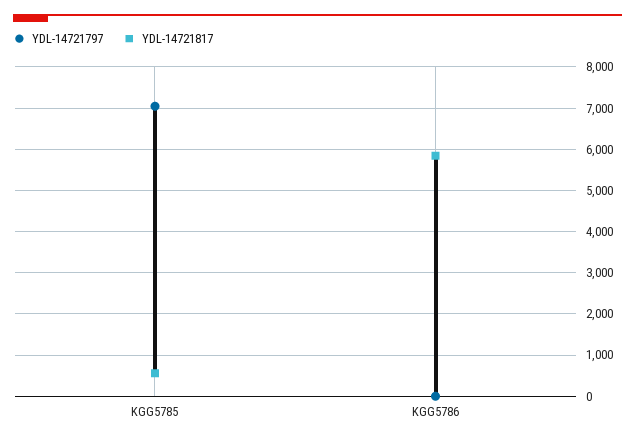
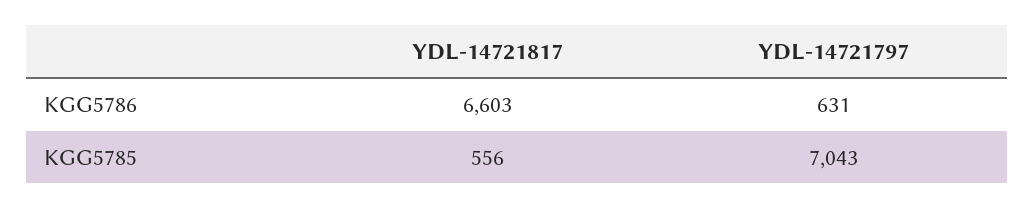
YDL-14721797, KGG5786: 0 -> 631
YDL-14721817, KGG5786: 5800 -> 6603

